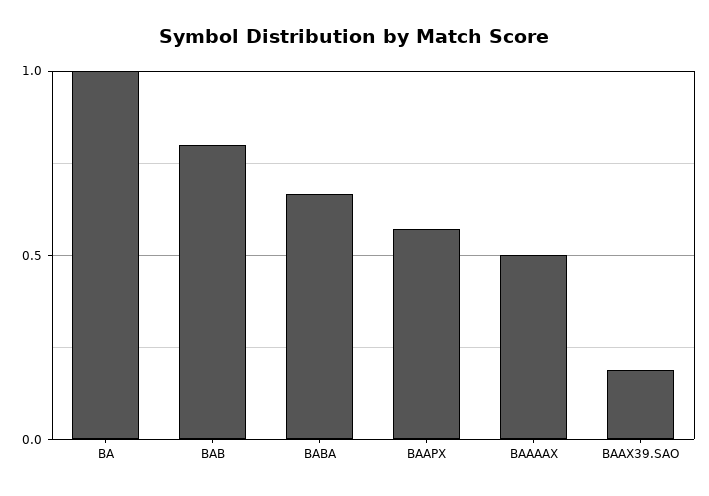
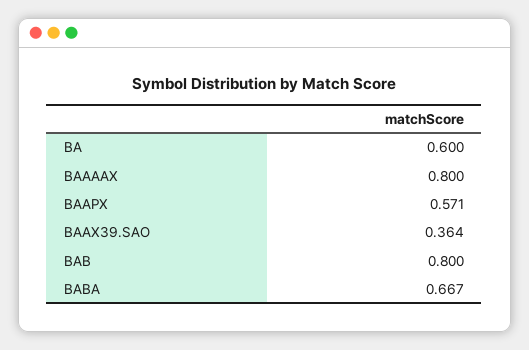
BA: 1 -> 0.6
BAAAAX: 0.5 -> 0.8
BAAX39.SAO: 0.2 -> 0.364

